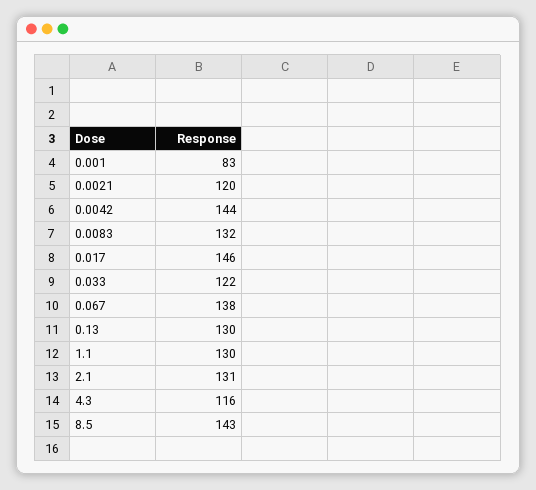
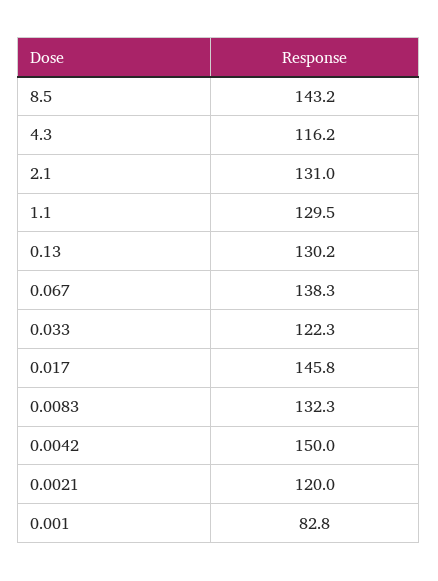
0.0042: 144 -> 150

